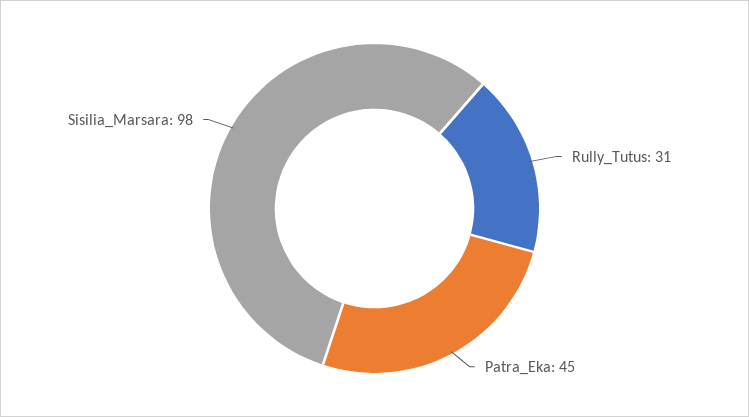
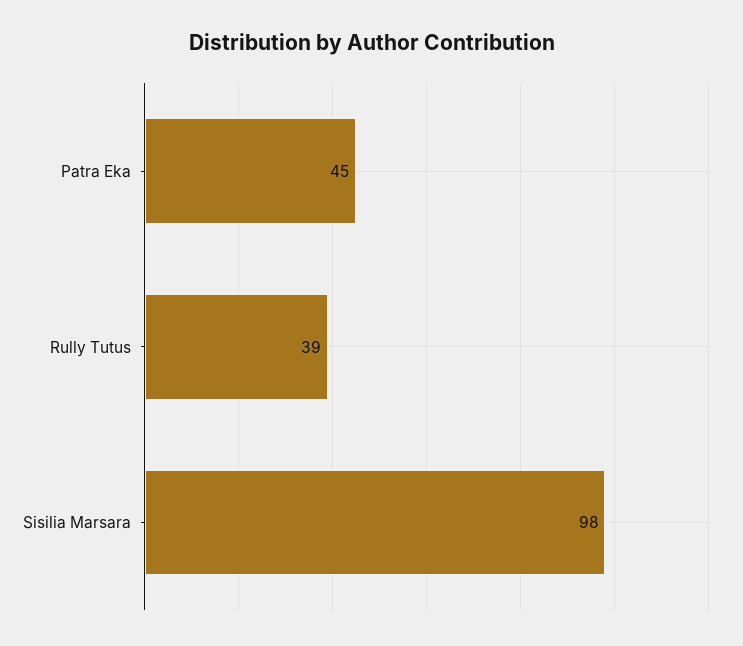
Rully_Tutus: 31 -> 39

